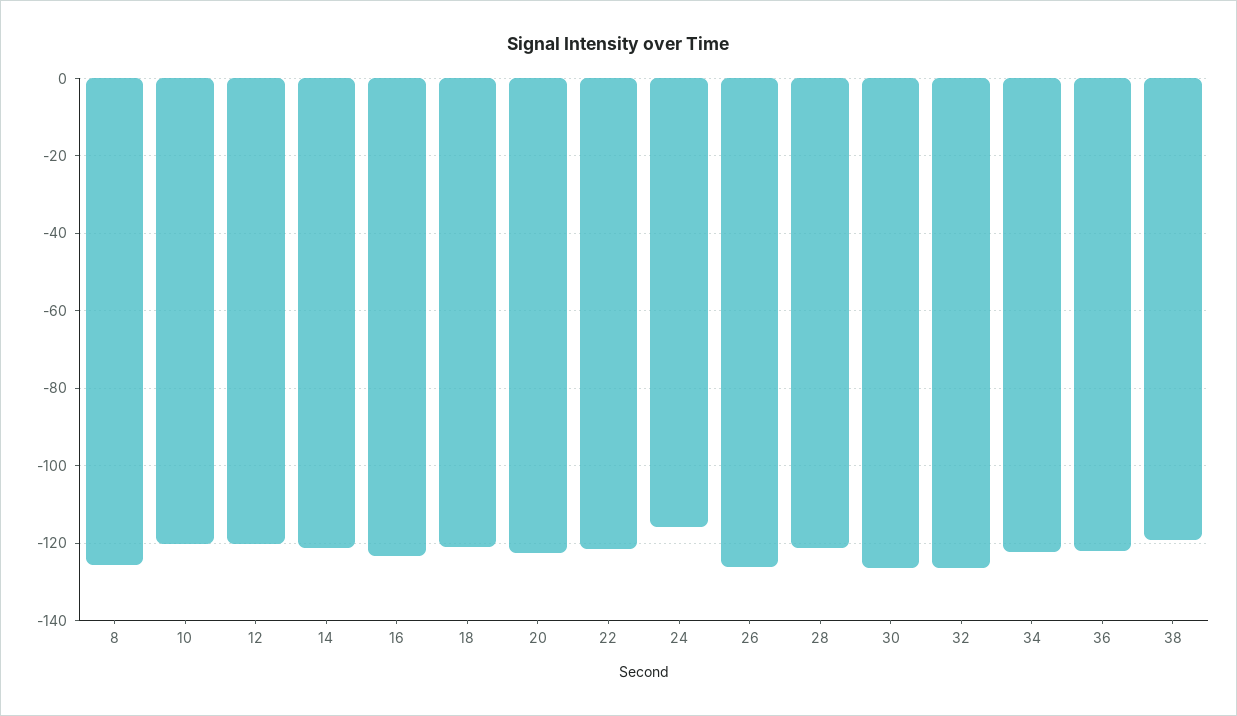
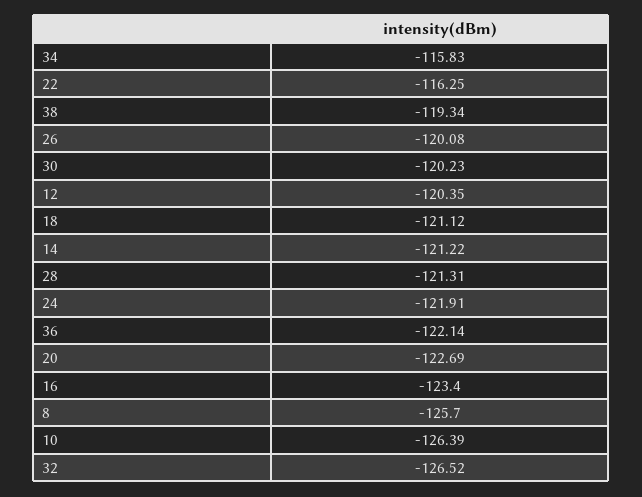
10: -120 -> -126.39
22: -122 -> -116.25
24: -116 -> -121.91
26: -126 -> -120.08
30: -126 -> -120.23
34: -122 -> -115.83

